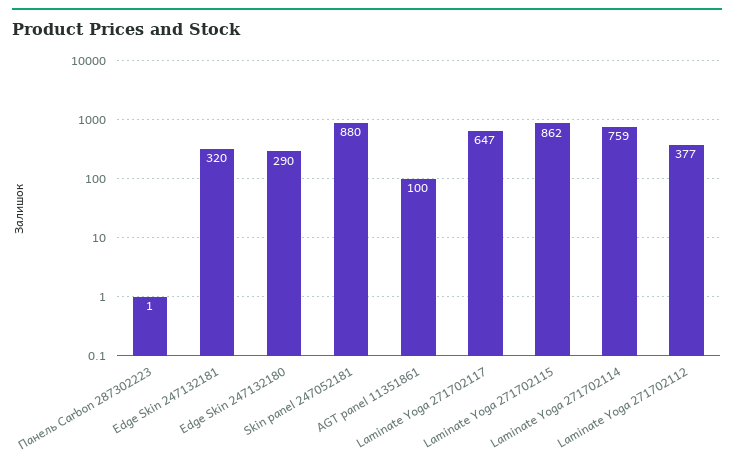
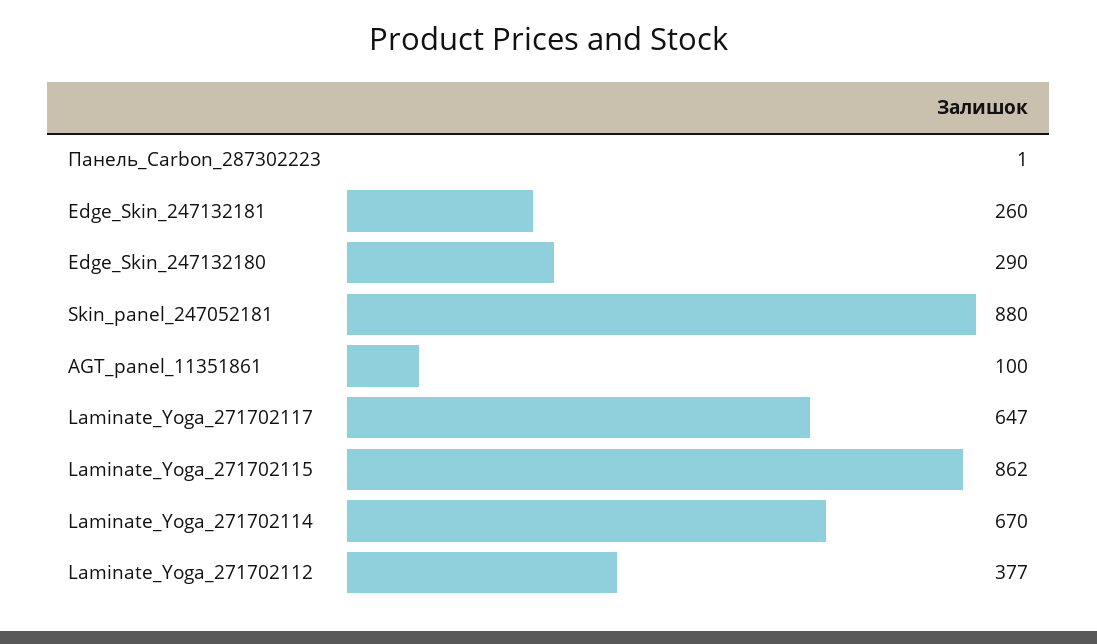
Edge Skin 247132181: 320 -> 260
Laminate Yoga 271702114: 759 -> 670

